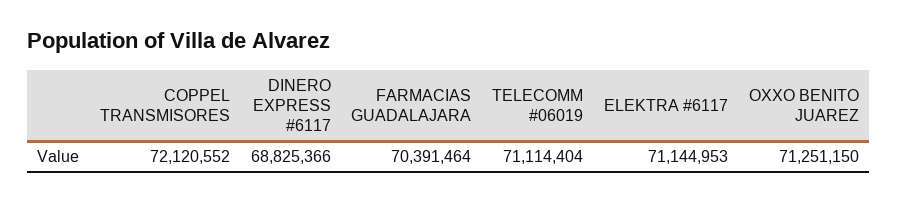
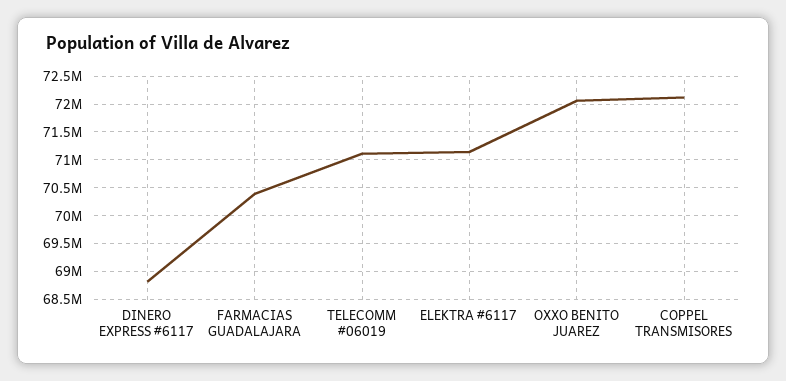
OXXO BENITO JUAREZ: 71251150 -> 72000000

